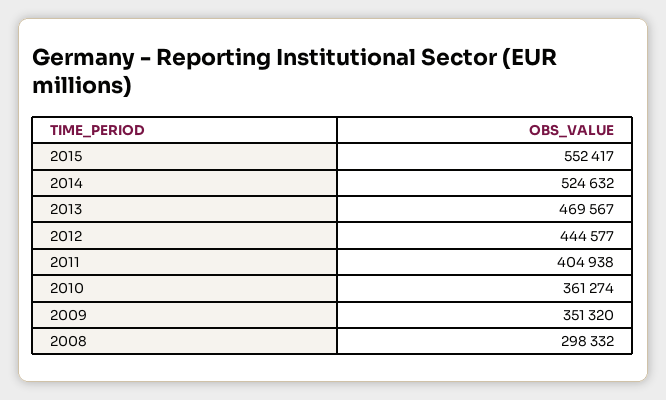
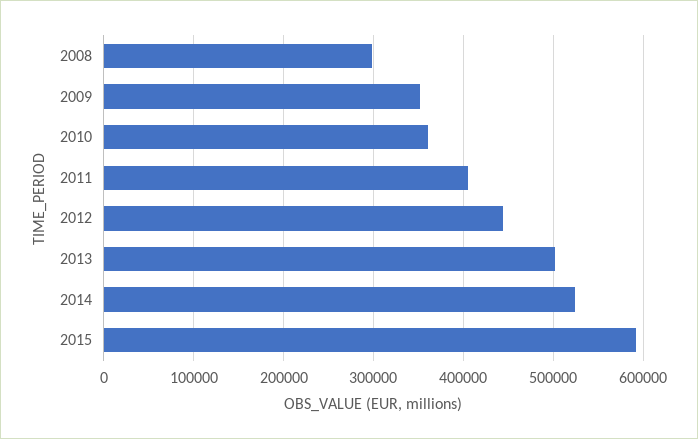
2015: 552417 -> 590000
2013: 469567 -> 500000

